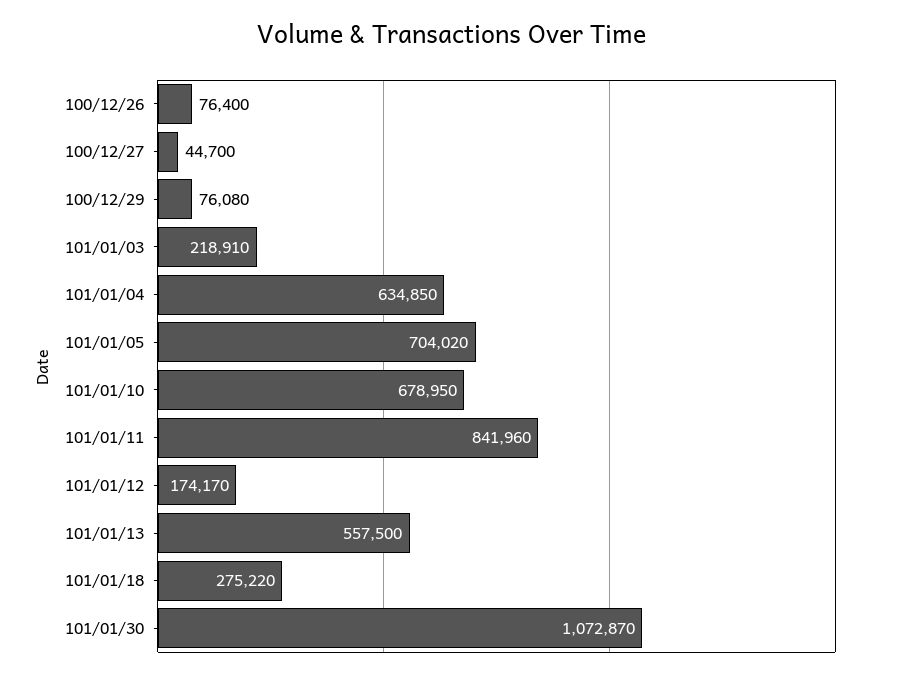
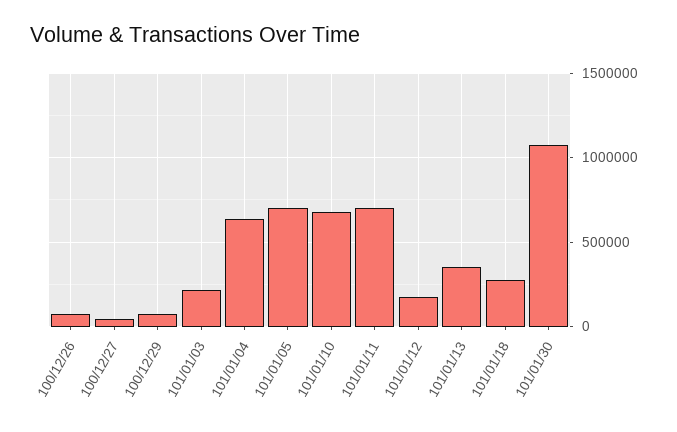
101/01/11: 841960 -> 700000
101/01/13: 557500 -> 350000

